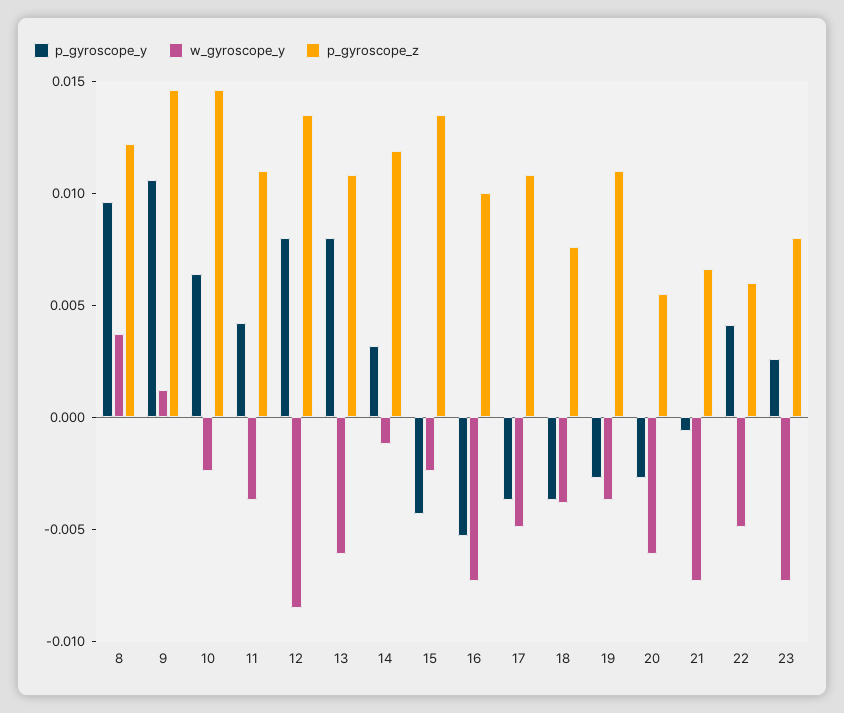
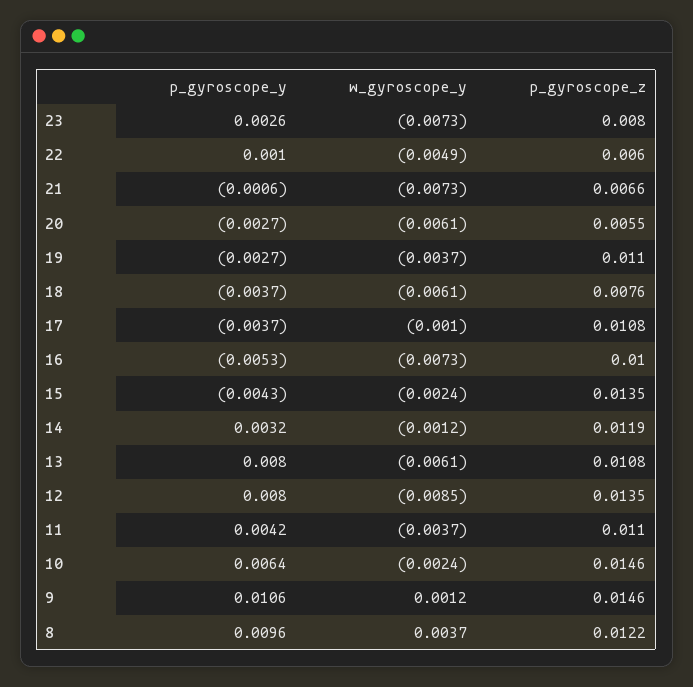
w_gyroscope_y, 17: -0.005 -> -0.001
w_gyroscope_y, 18: -0.004 -> -0.0061
p_gyroscope_y, 22: 0.004 -> 0.001

